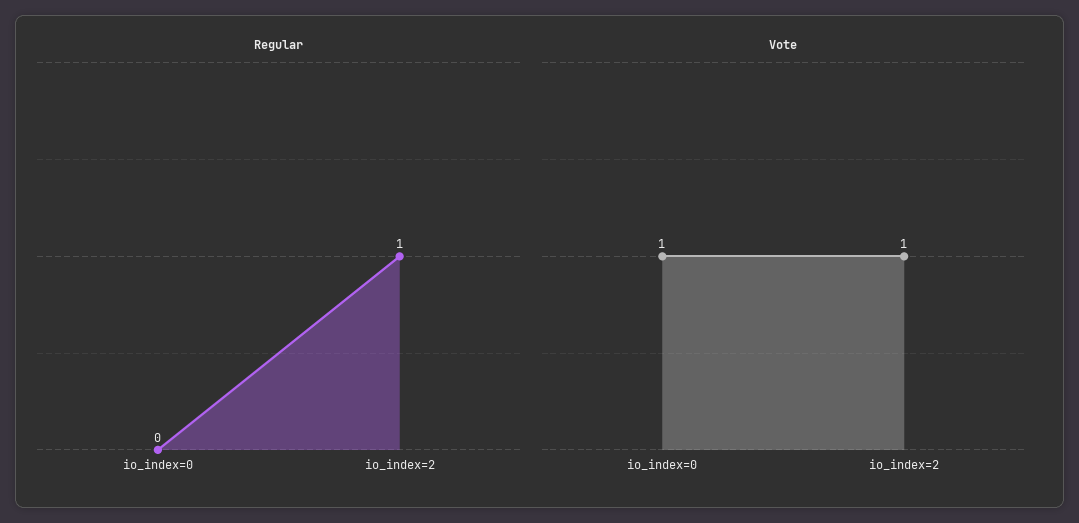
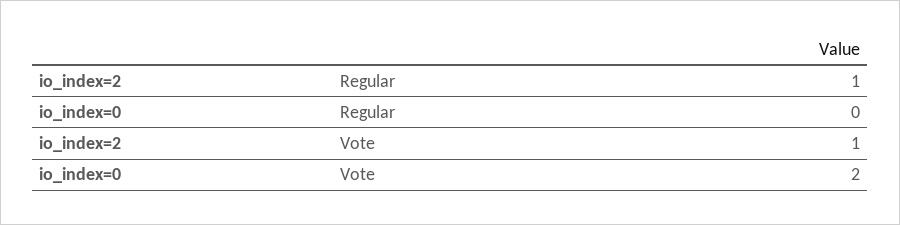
Vote, io_index=0: 1 -> 2

